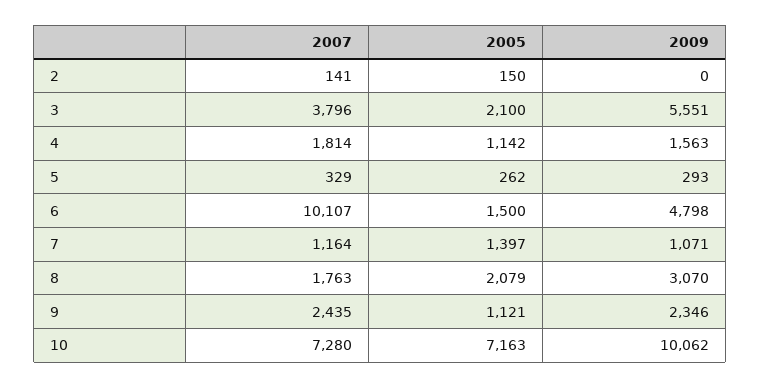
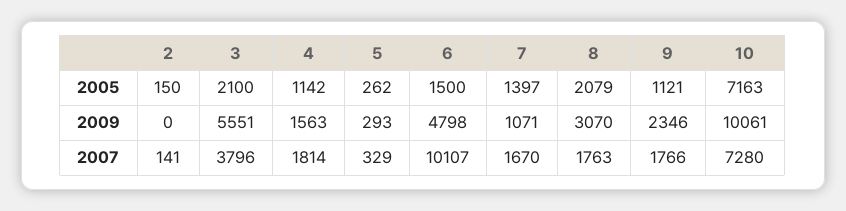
2007, 7: 1164 -> 1670
2007, 9: 2435 -> 1766
2009, 10: 10062 -> 10061

